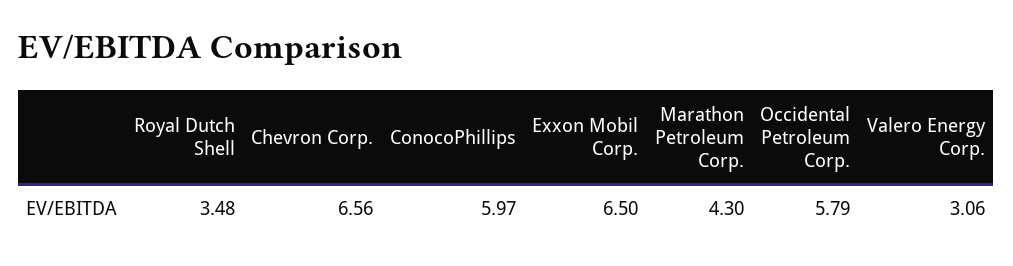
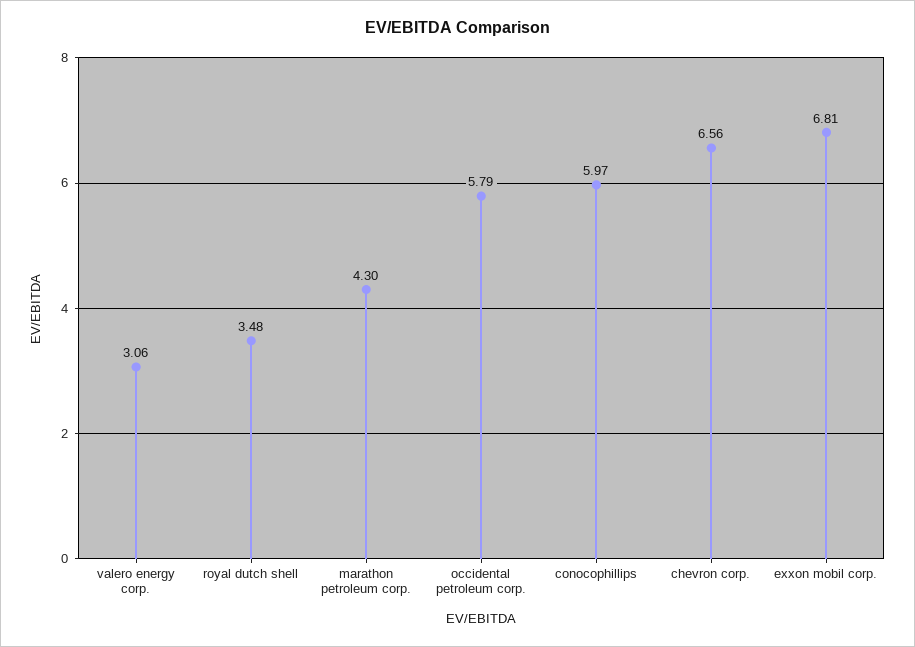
Exxon Mobil Corp.: 6.5 -> 6.81

